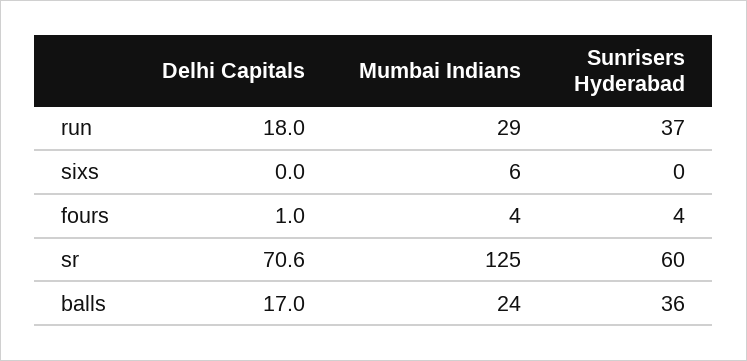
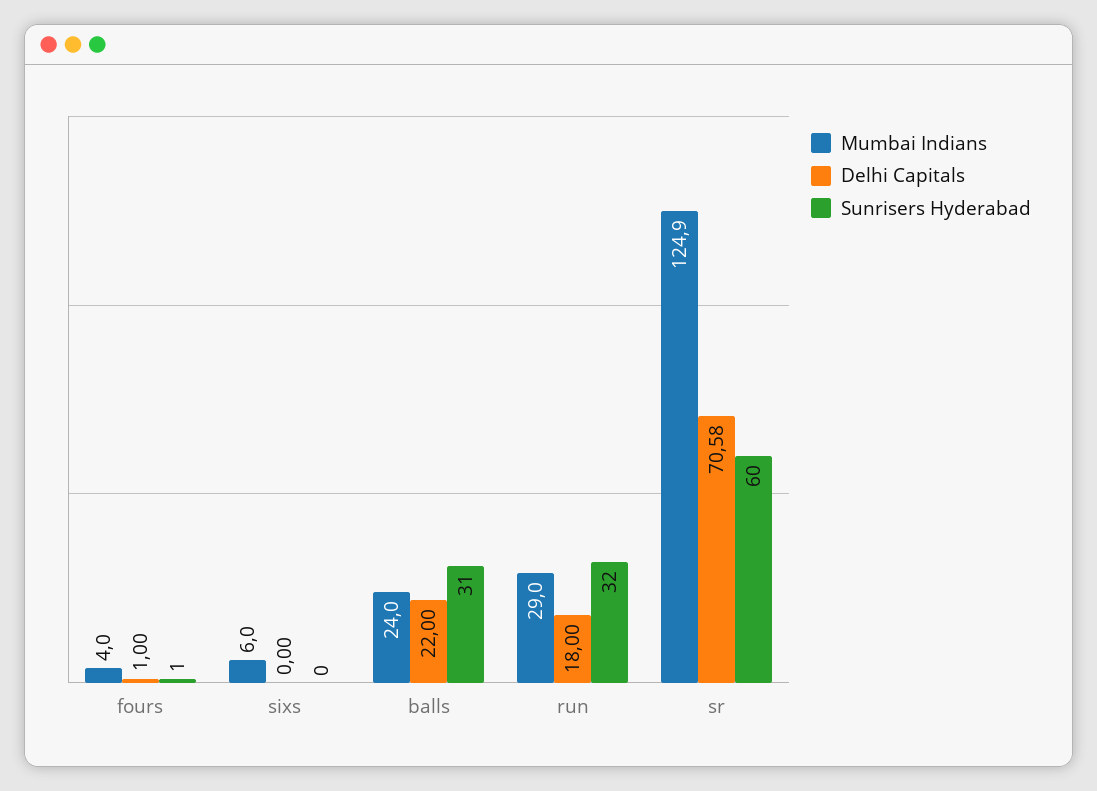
Sunrisers Hyderabad, run: 37 -> 32
Sunrisers Hyderabad, fours: 4 -> 1
Delhi Capitals, balls: 17 -> 22
Sunrisers Hyderabad, balls: 36 -> 31

